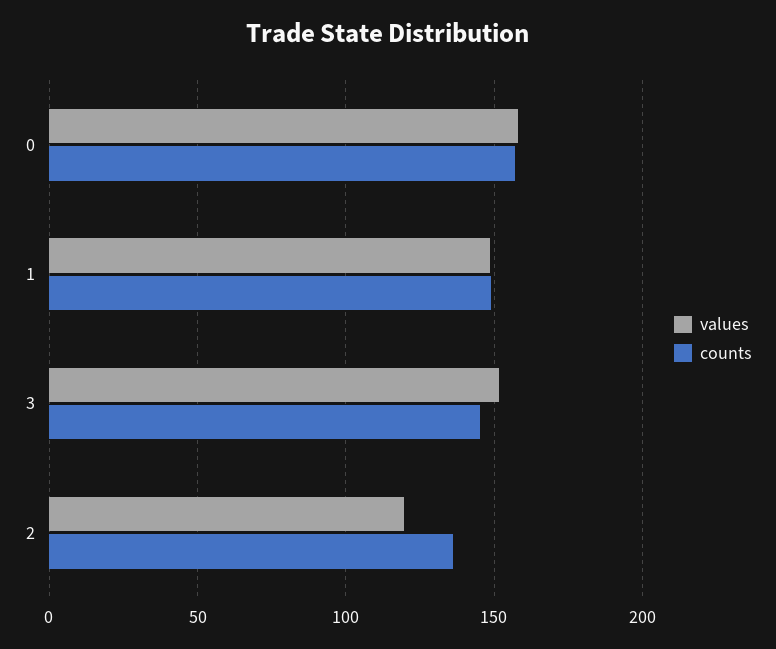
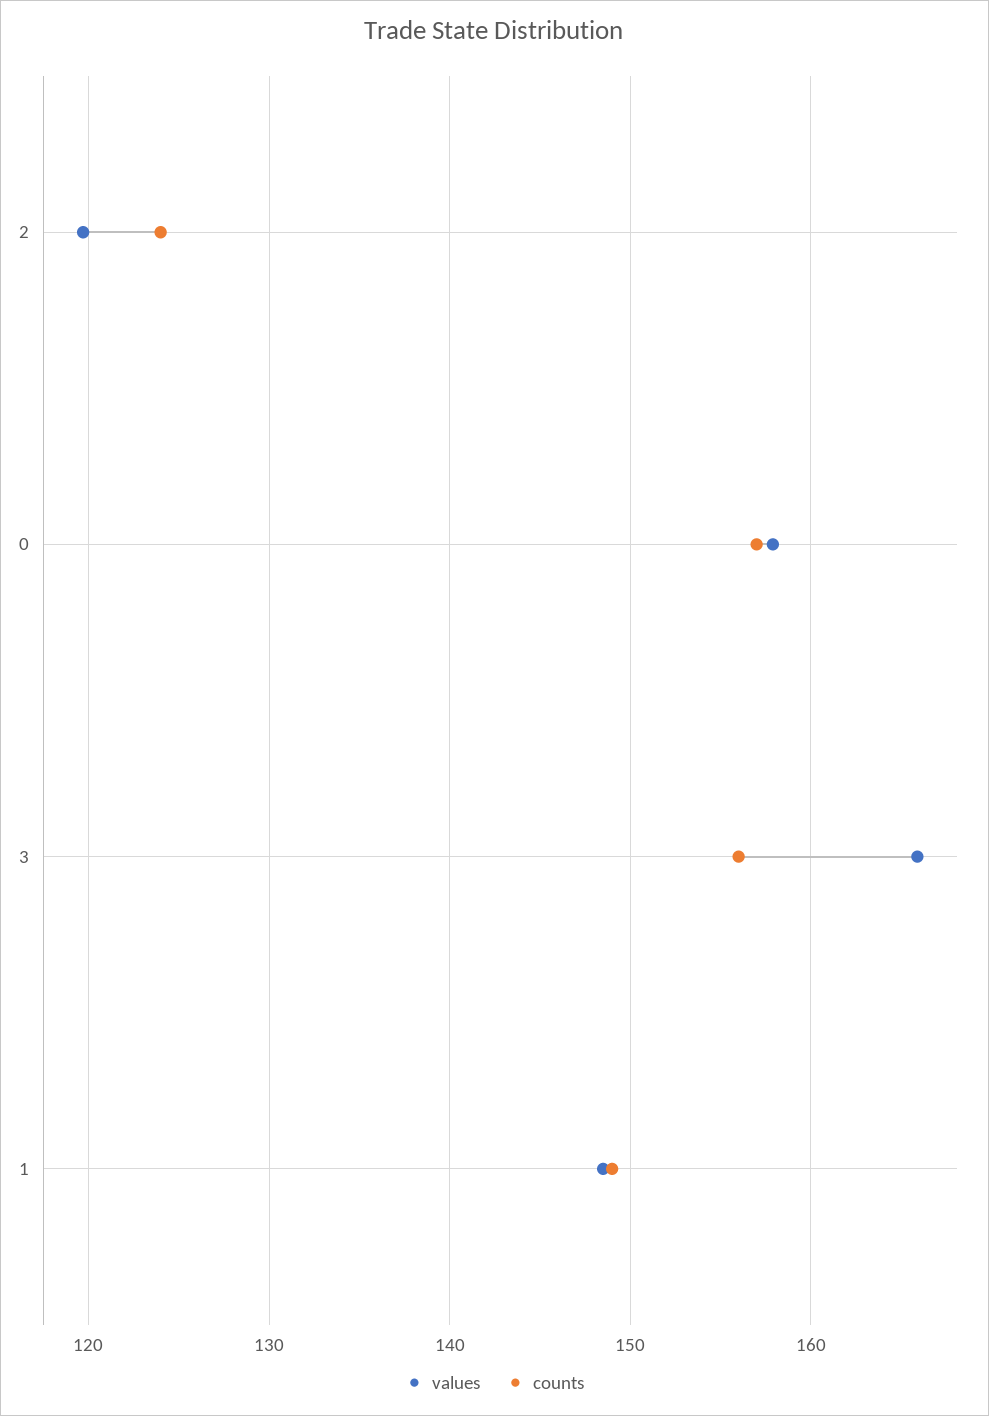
values, 3: 150 -> 166
counts, 3: 145 -> 156
counts, 2: 135 -> 124

